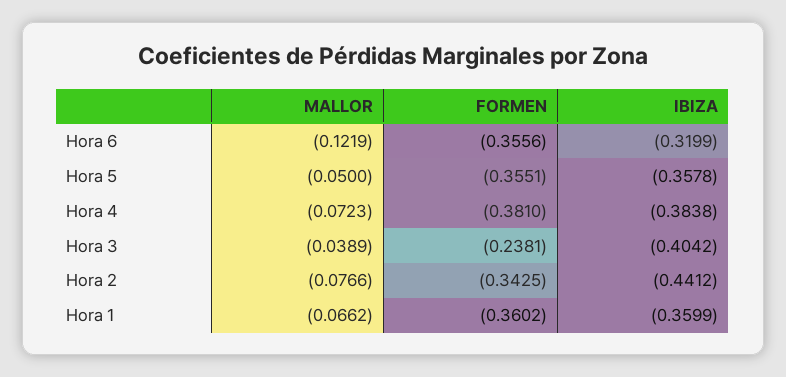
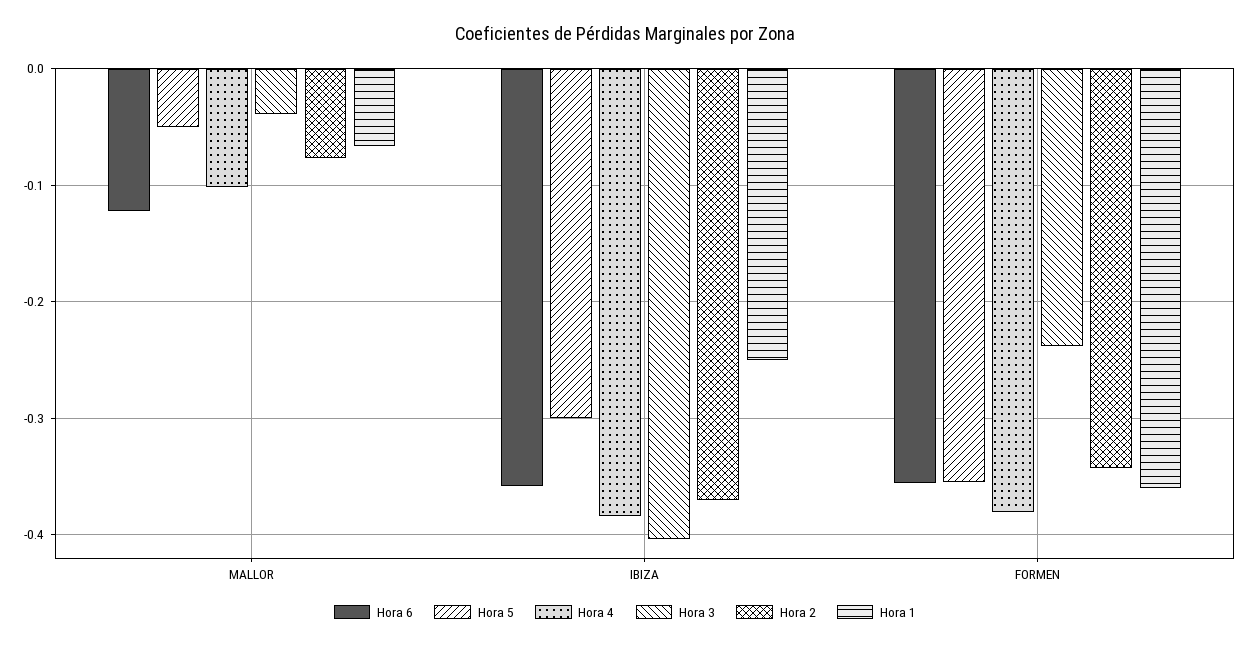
Hora 6, IBIZA: -0.3199 -> -0.36
Hora 5, IBIZA: -0.3578 -> -0.3
Hora 4, MALLOR: -0.0723 -> -0.1
Hora 2, IBIZA: -0.4412 -> -0.37
Hora 1, IBIZA: -0.3599 -> -0.25

